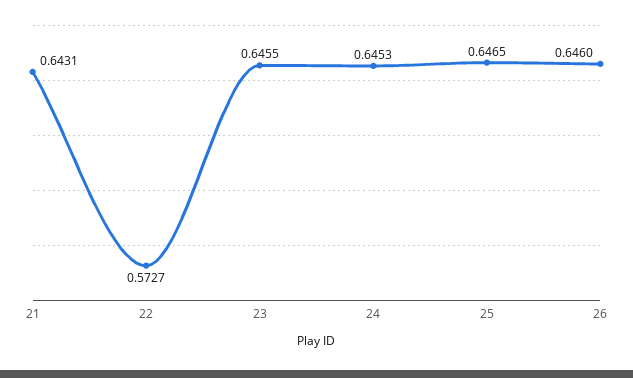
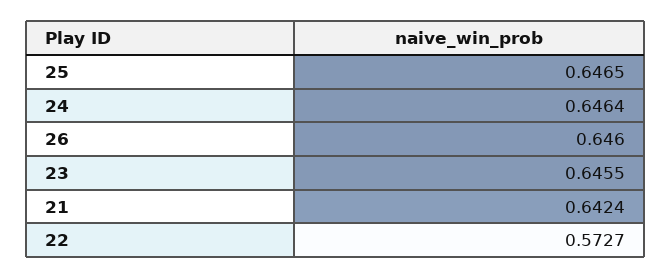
21: 0.6431 -> 0.6424
24: 0.6453 -> 0.6464

